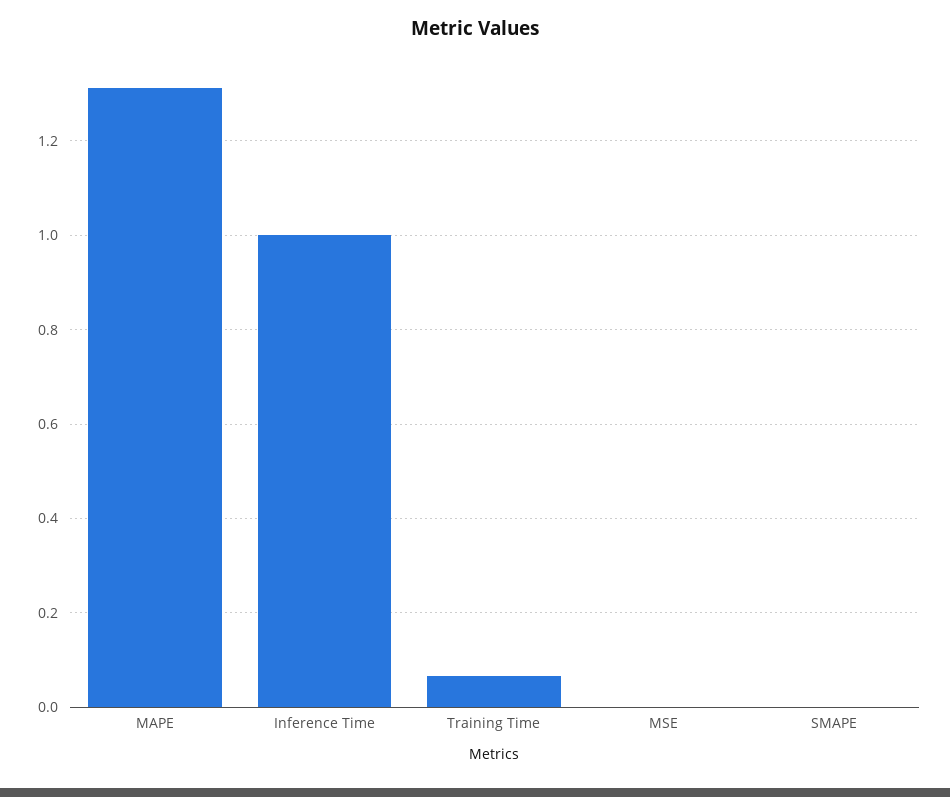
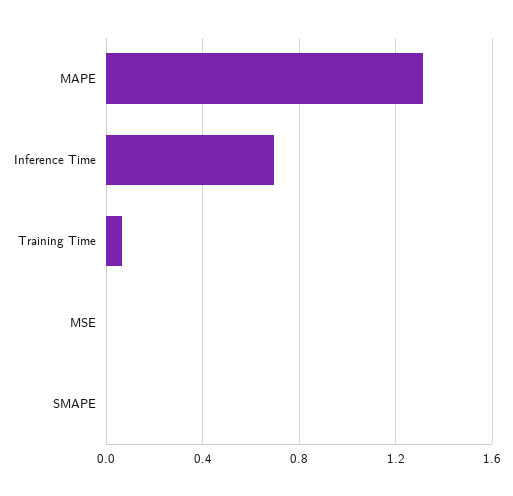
Inference Time: 1 -> 0.7

